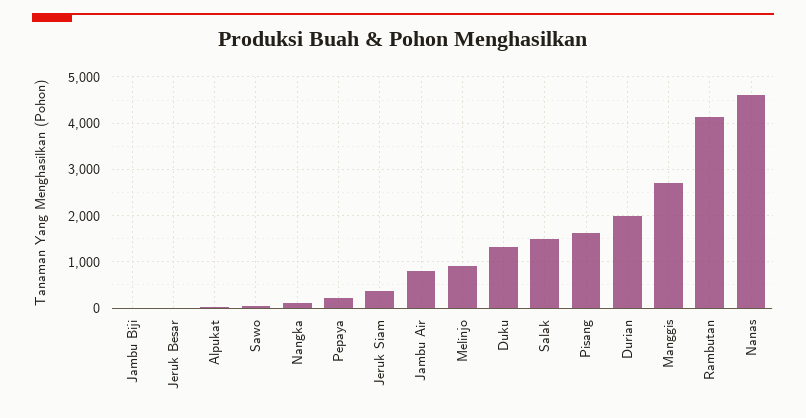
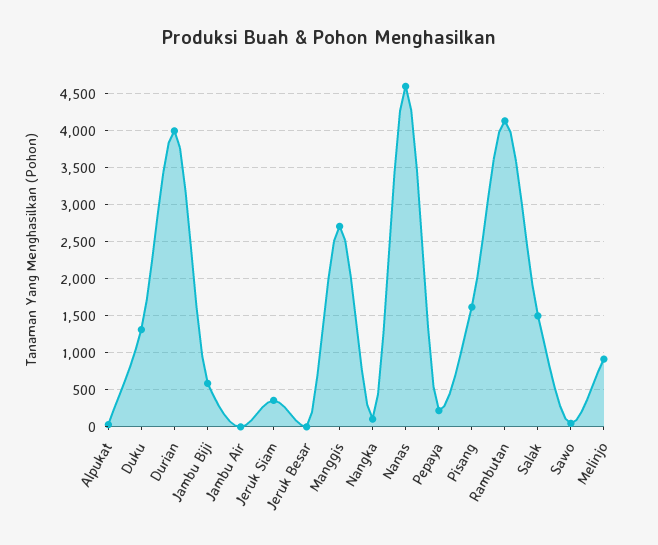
Jambu Biji: 0 -> 600
Jambu Air: 800 -> 0
Durian: 2000 -> 4000

